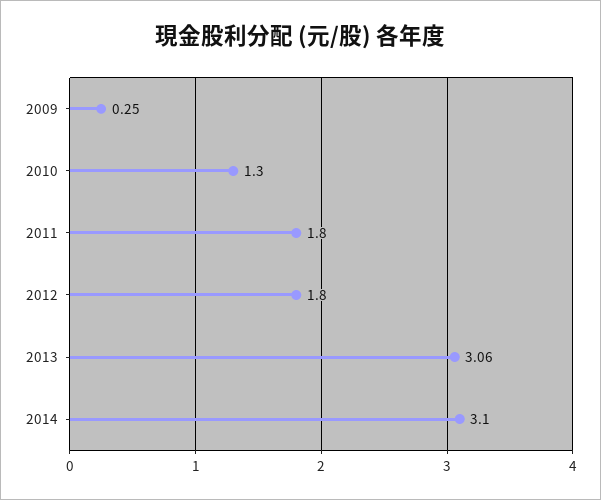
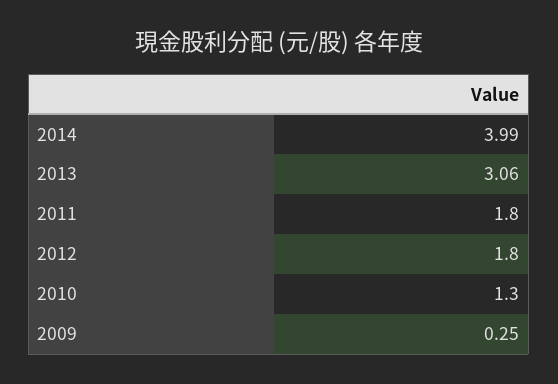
2014: 3.1 -> 3.99

